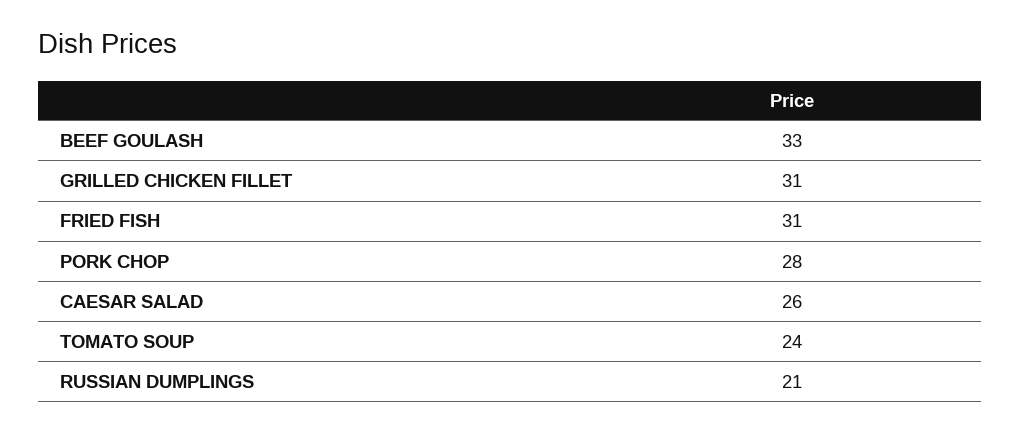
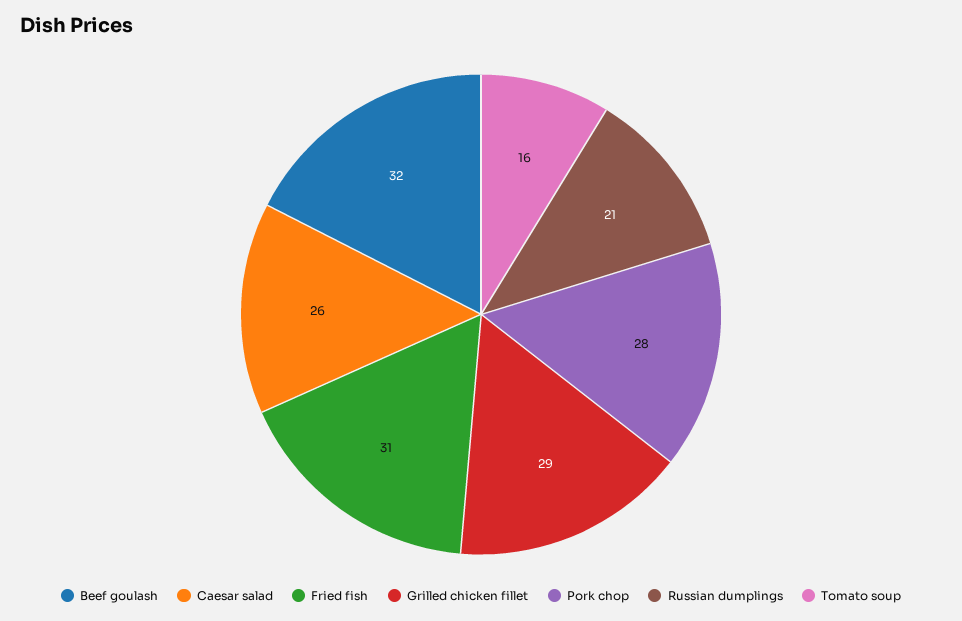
BEEF GOULASH: 33 -> 32
GRILLED CHICKEN FILLET: 31 -> 29
TOMATO SOUP: 24 -> 16

